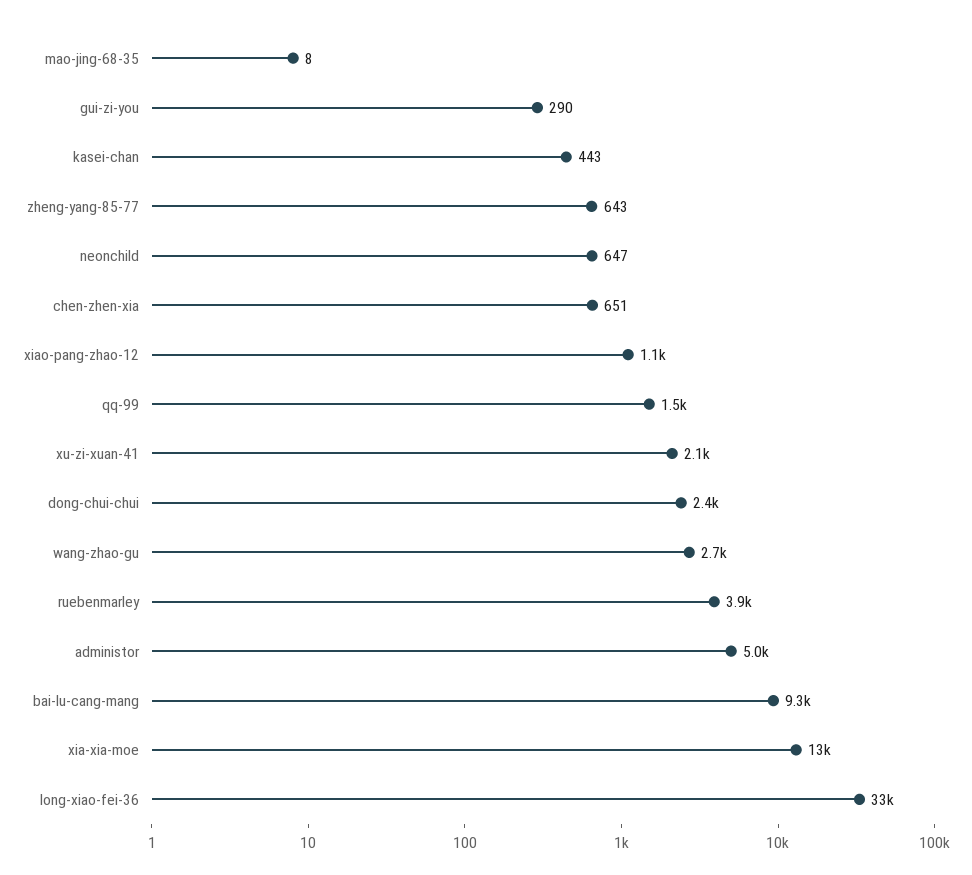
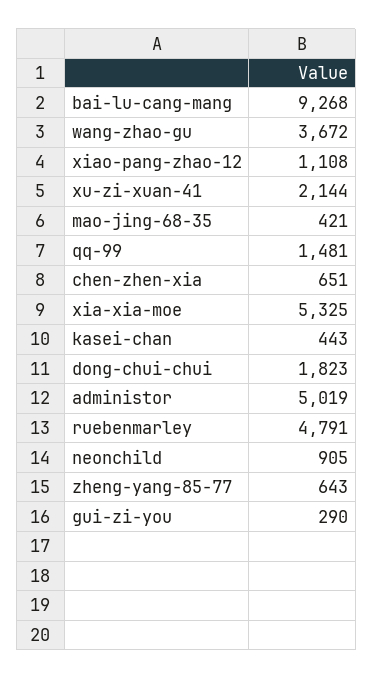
mao-jing-68-35: 8 -> 421
neonchild: 647 -> 905
dong-chui-chui: 2400 -> 1823
wang-zhao-gu: 2700 -> 3672
ruebenmarley: 3900 -> 4791
xia-xia-moe: 13000 -> 5325
long-xiao-fei-36: 33000 -> none

